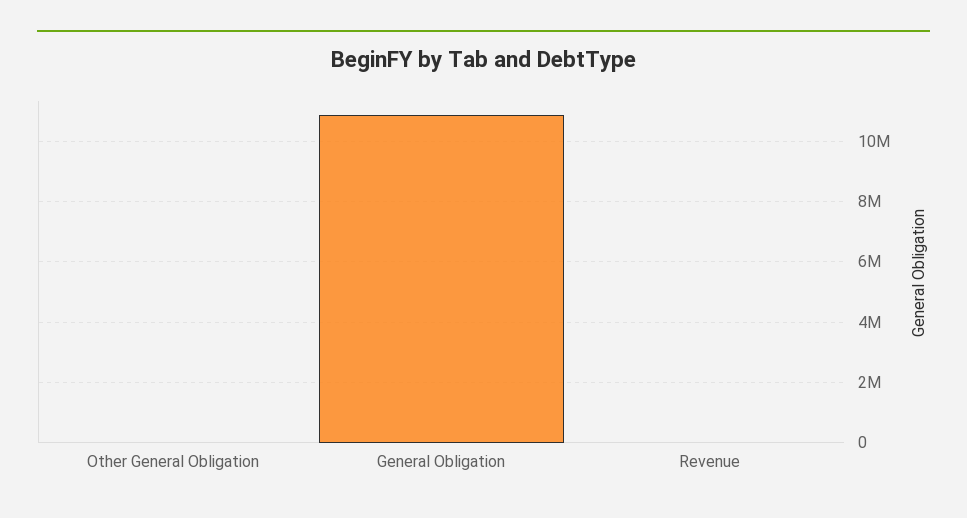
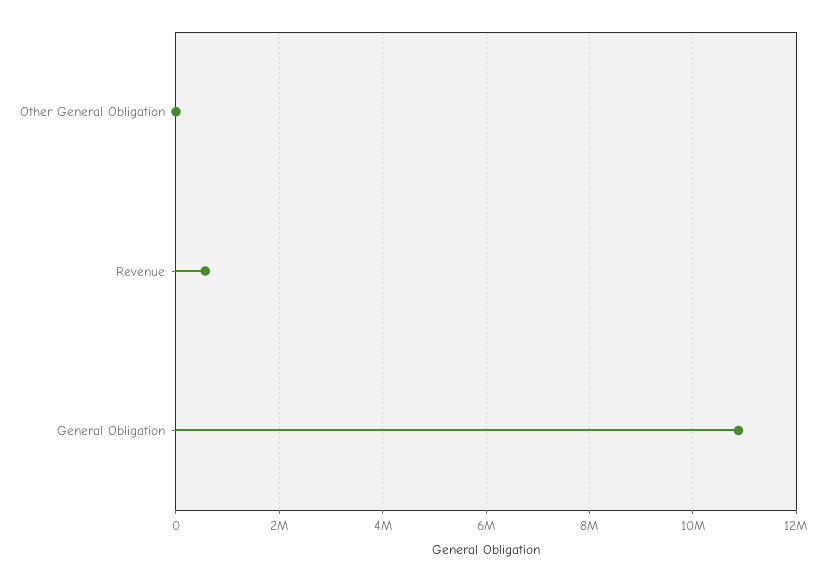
Revenue: 0 -> 600000

